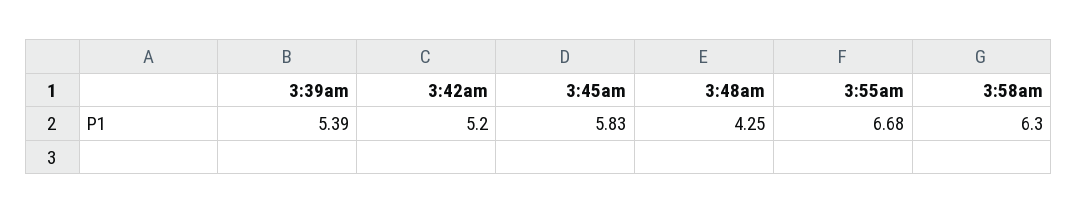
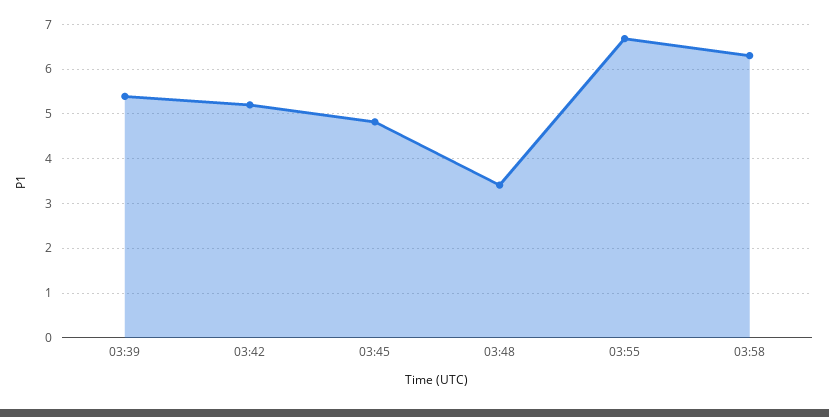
3:45am: 5.83 -> 4.8
3:48am: 4.25 -> 3.4

